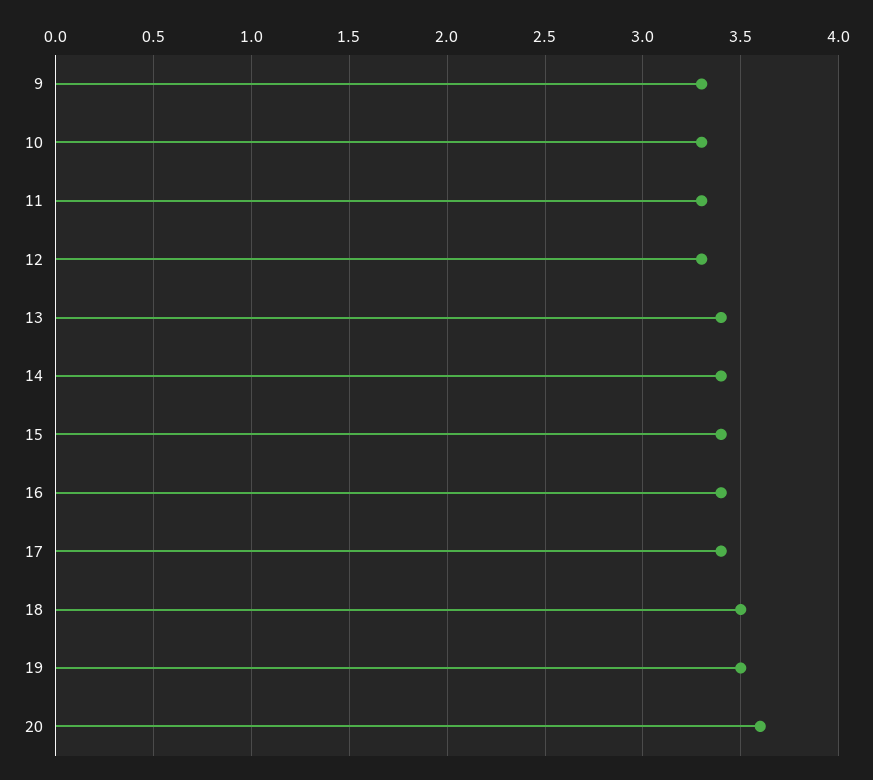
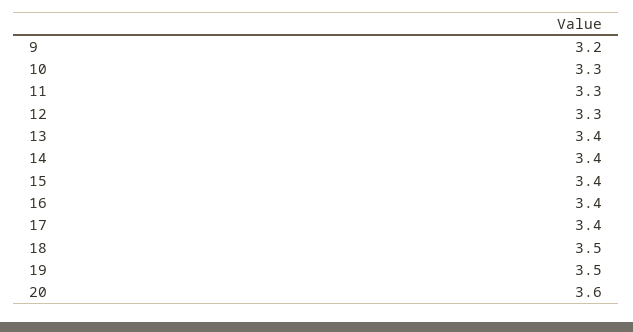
9: 3.3 -> 3.2

